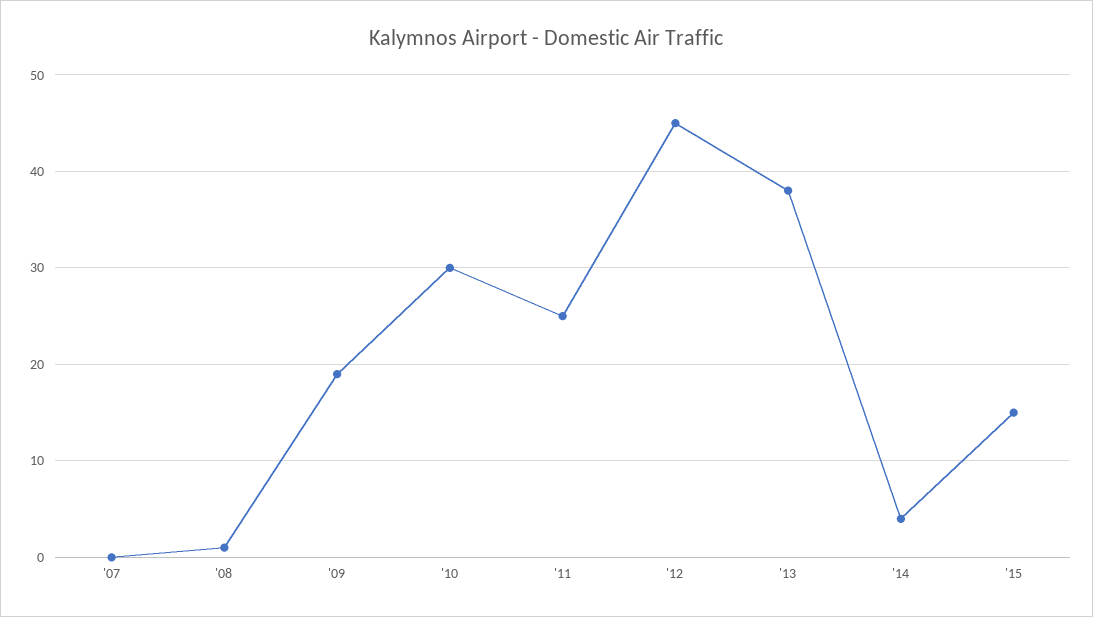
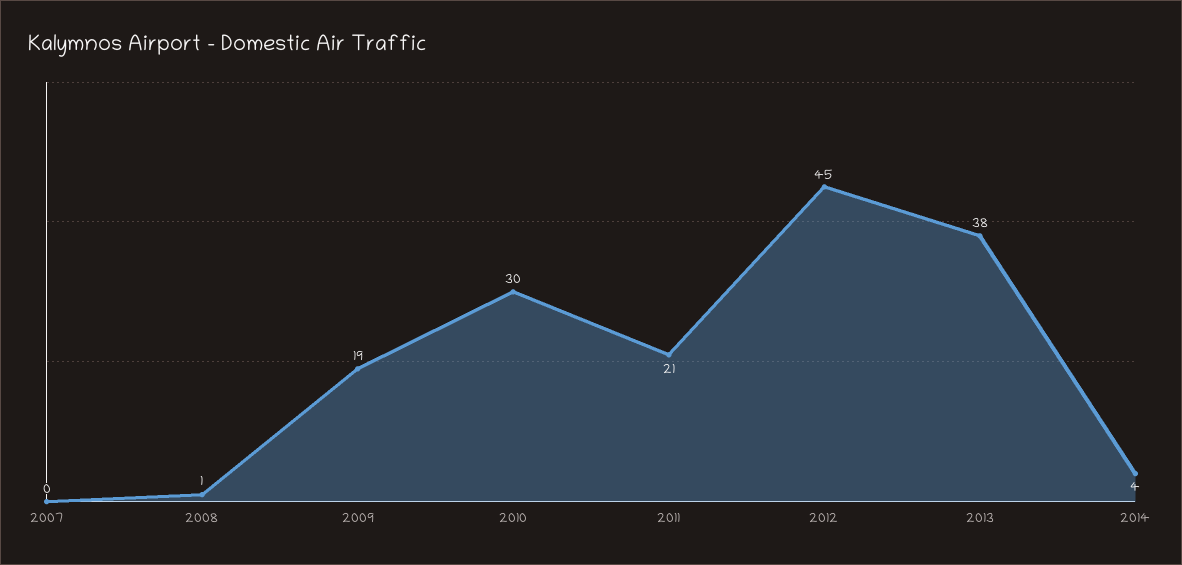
'11: 25 -> 21
'15: 15 -> none

